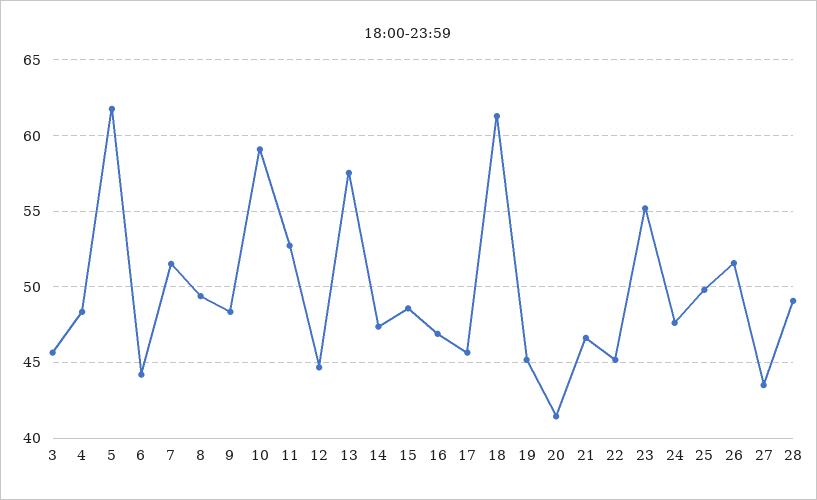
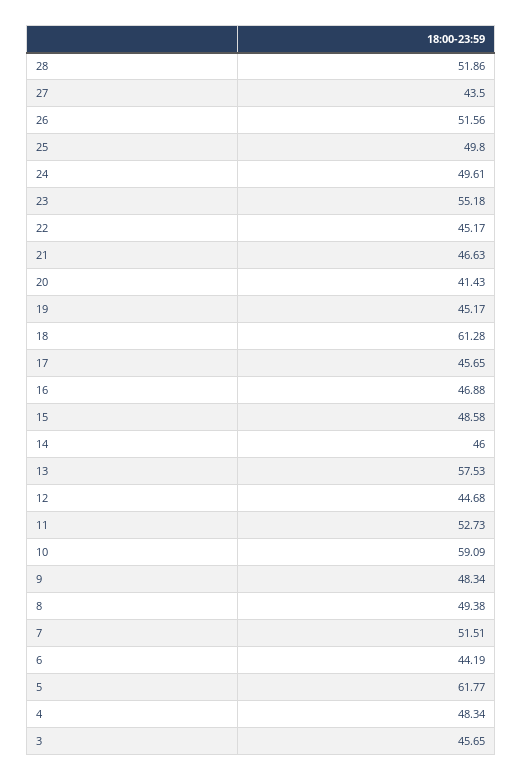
14: 47.5 -> 46
24: 47.5 -> 49.61
28: 49 -> 51.86

